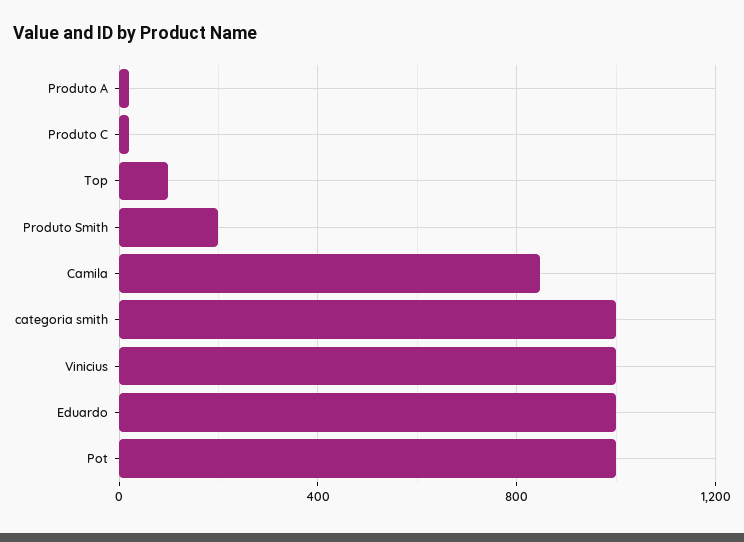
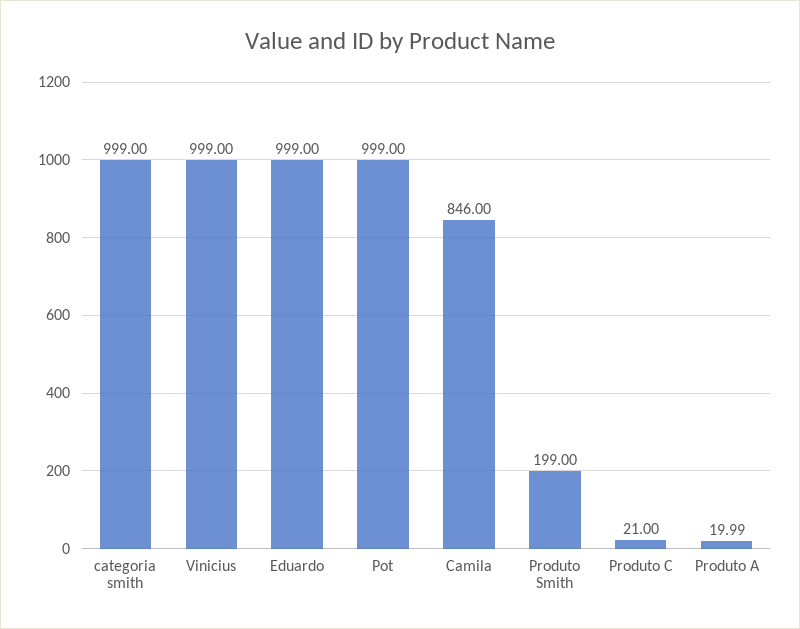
Top: 100 -> none

